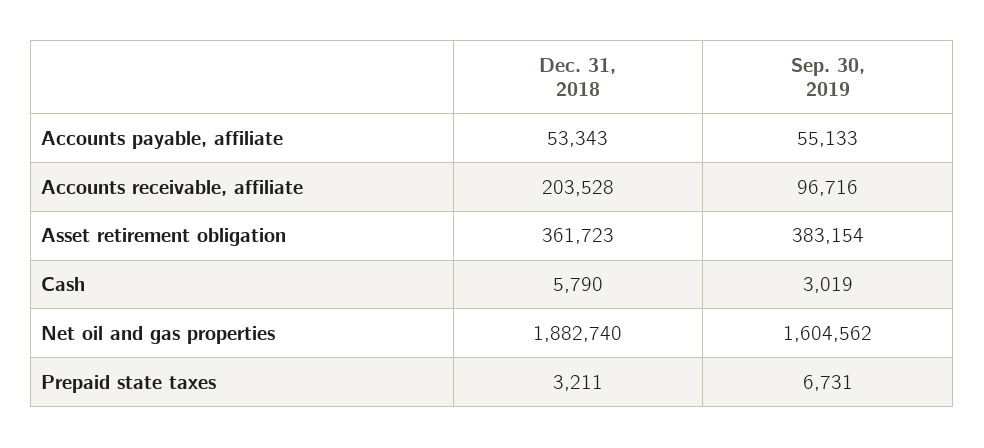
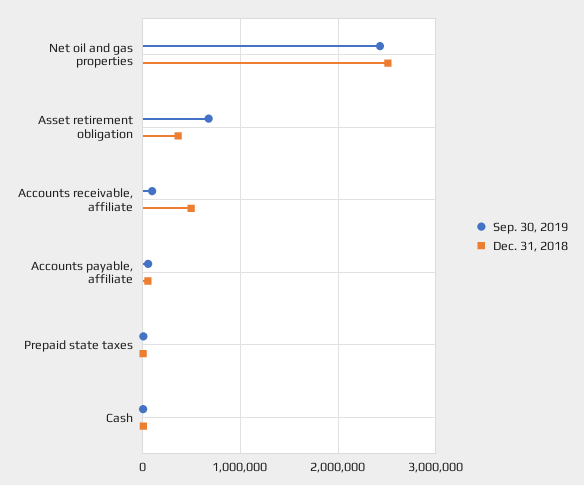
Dec. 31, 2018, Accounts receivable, affiliate: 203528 -> 500000
Sep. 30, 2019, Asset retirement obligation: 383154 -> 700000
Dec. 31, 2018, Net oil and gas properties: 1882740 -> 2500000
Sep. 30, 2019, Net oil and gas properties: 1604562 -> 2400000

